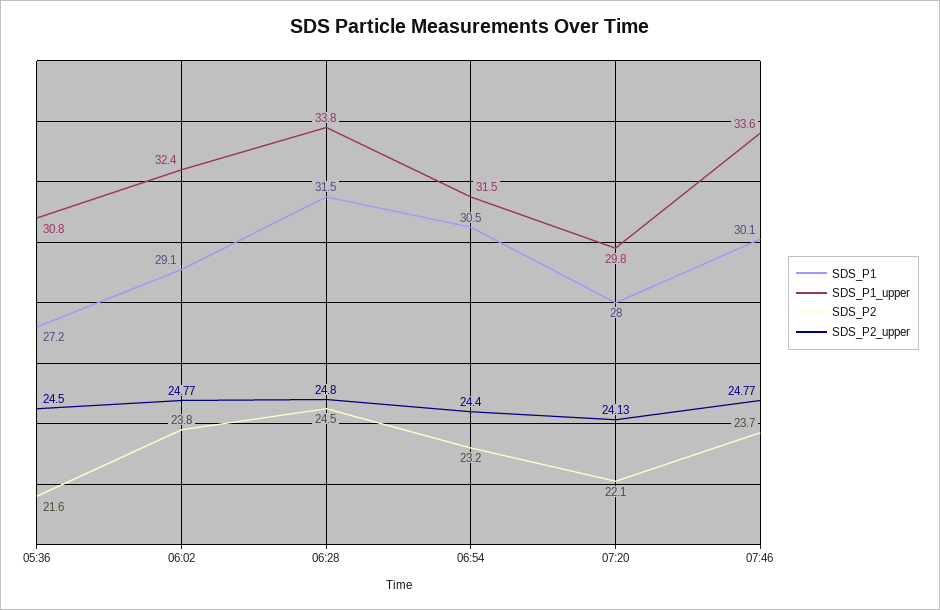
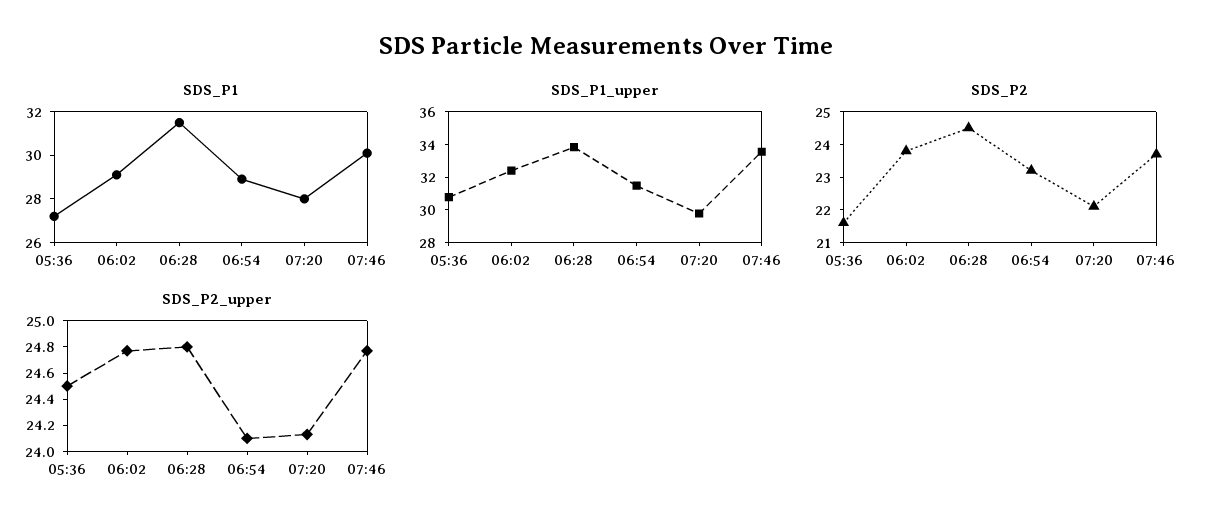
SDS_P1, 06:54: 30.5 -> 29
SDS_P2_upper, 06:54: 24.4 -> 24.1

